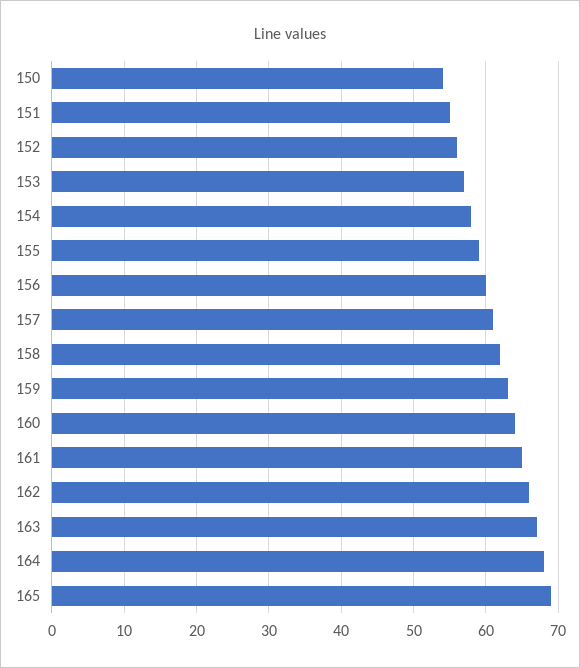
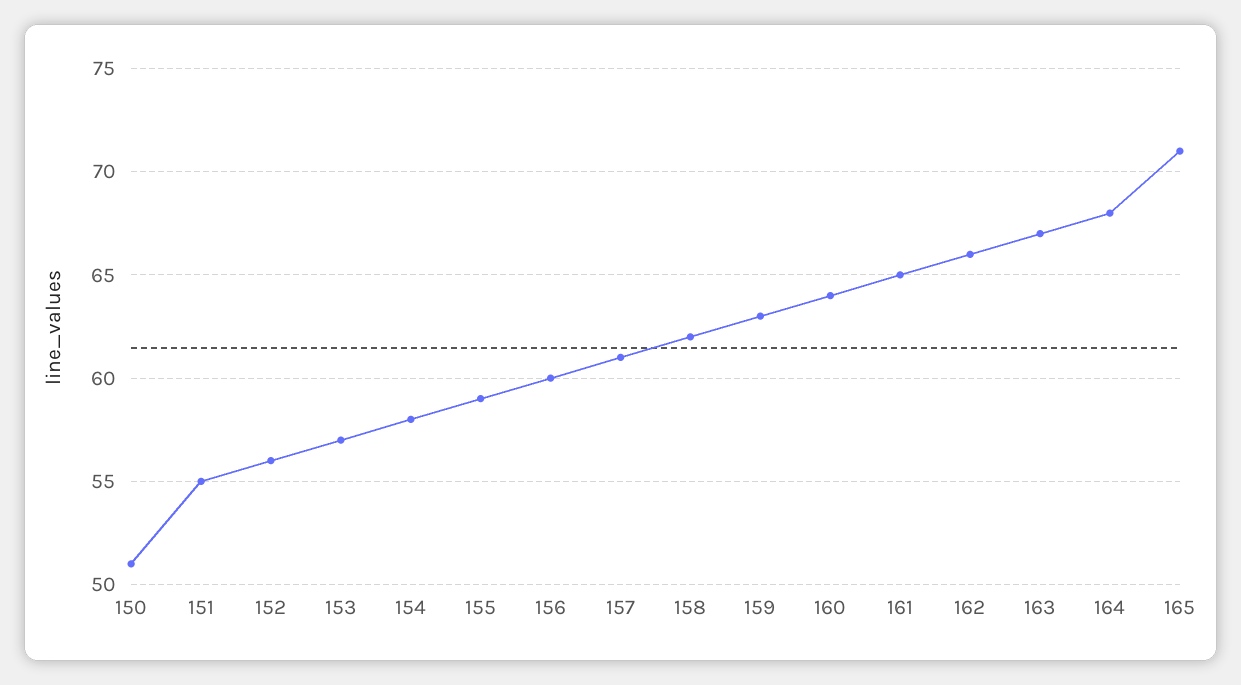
150: 54 -> 51
165: 69 -> 71

